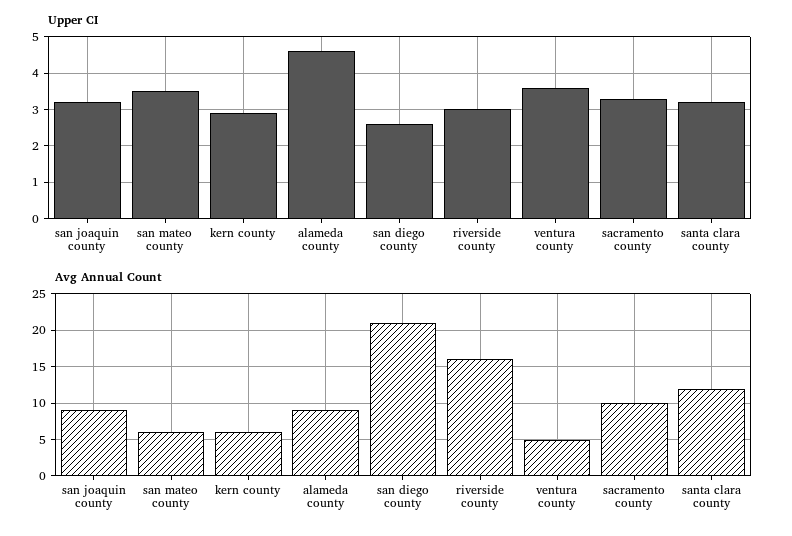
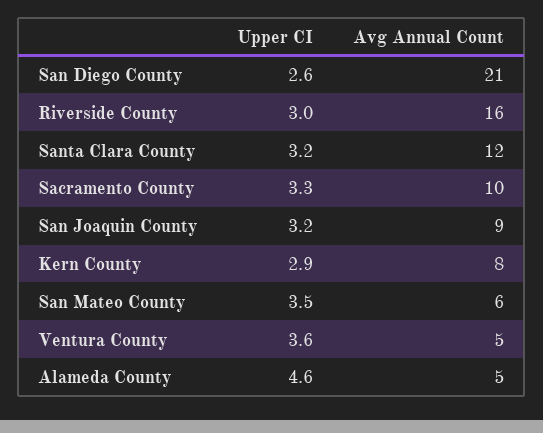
Avg Annual Count, kern county: 6 -> 8
Avg Annual Count, alameda county: 9 -> 5

